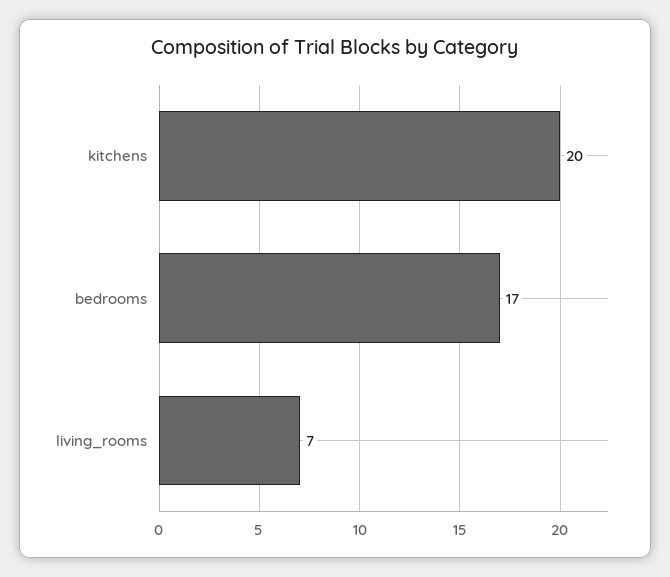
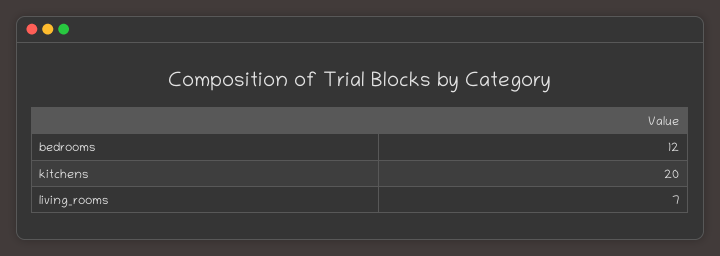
bedrooms: 17 -> 12

